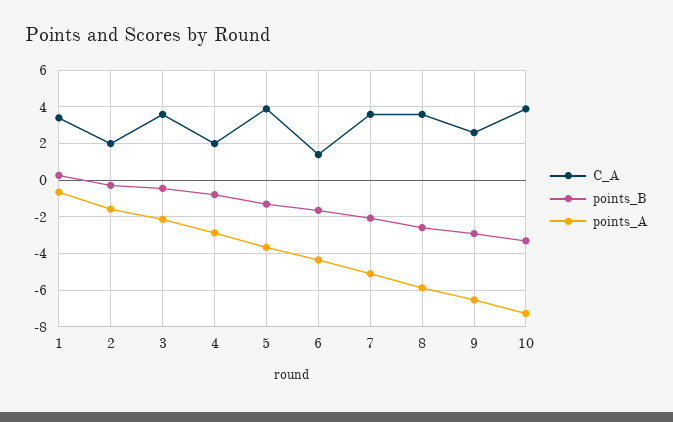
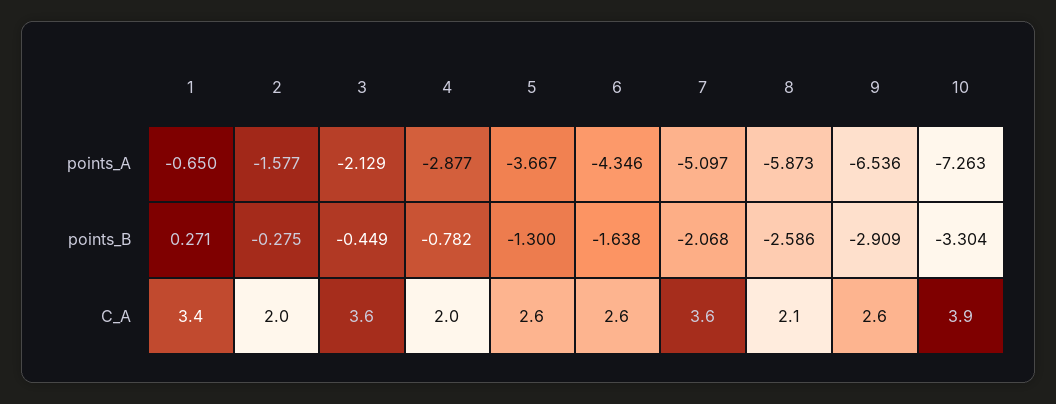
C_A, 5: 4 -> 2.6
C_A, 6: 1.5 -> 2.6
C_A, 8: 3.5 -> 2.1

